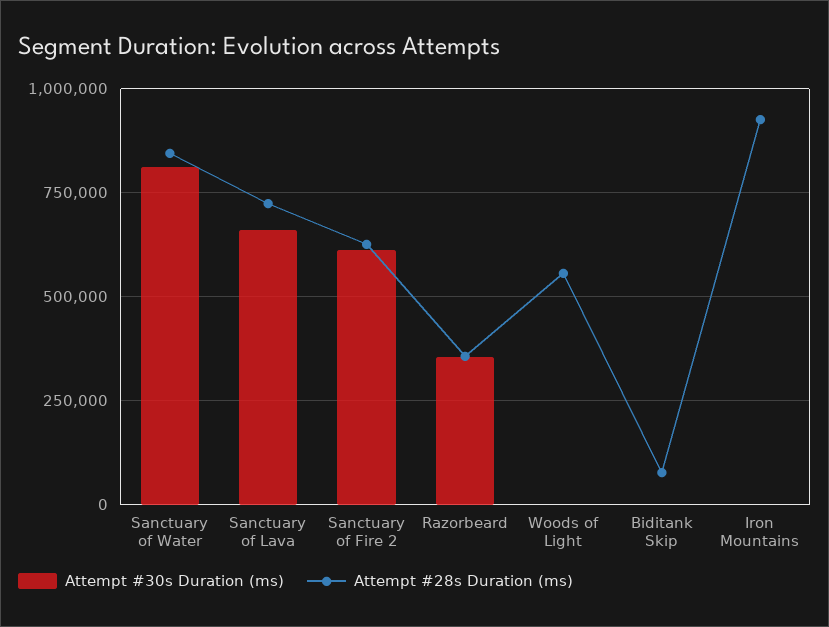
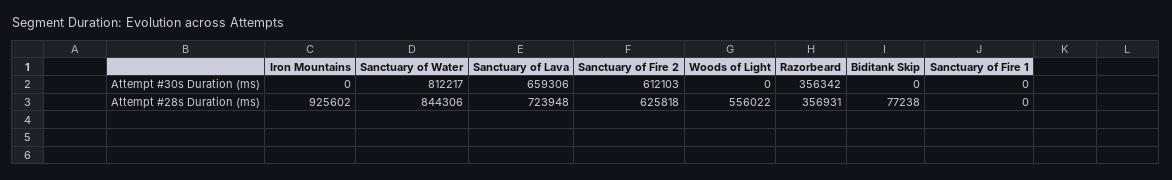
Attempt #30s Duration (ms), Sanctuary of Fire 1: none -> 0
Attempt #28s Duration (ms), Sanctuary of Fire 1: none -> 0

